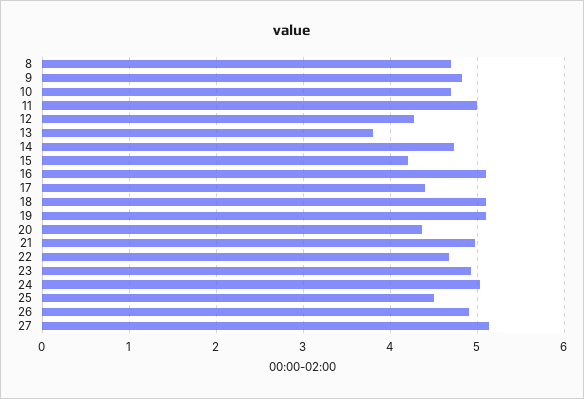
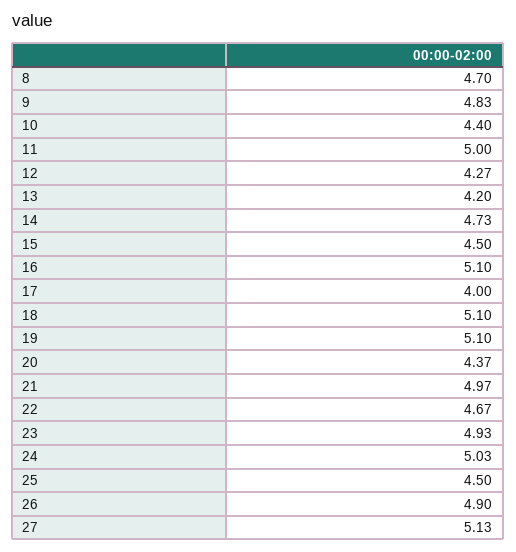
10: 4.7 -> 4.4
13: 3.8 -> 4.2
15: 4.2 -> 4.5
17: 4.4 -> 4

